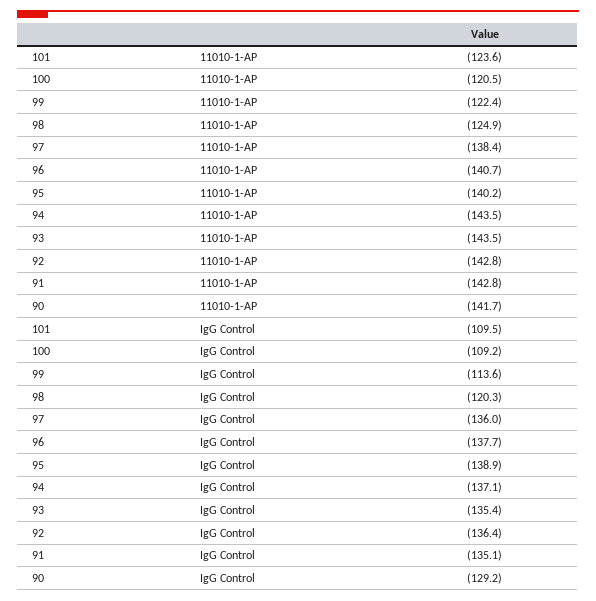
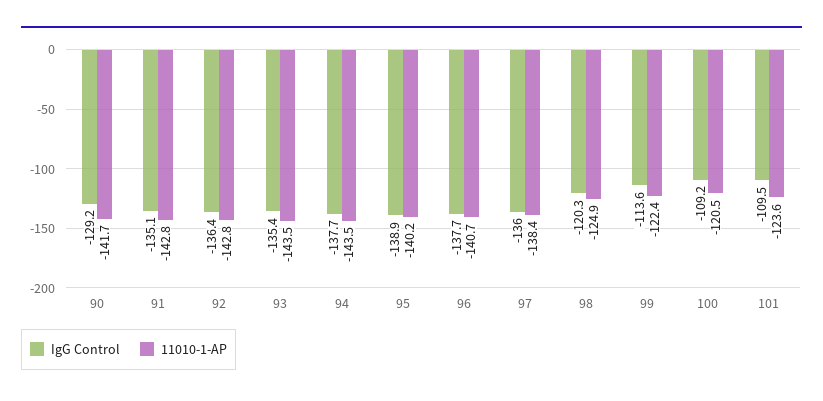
IgG Control, 94: -137.1 -> -137.7

